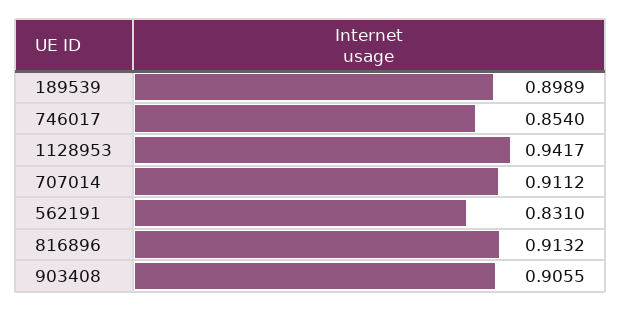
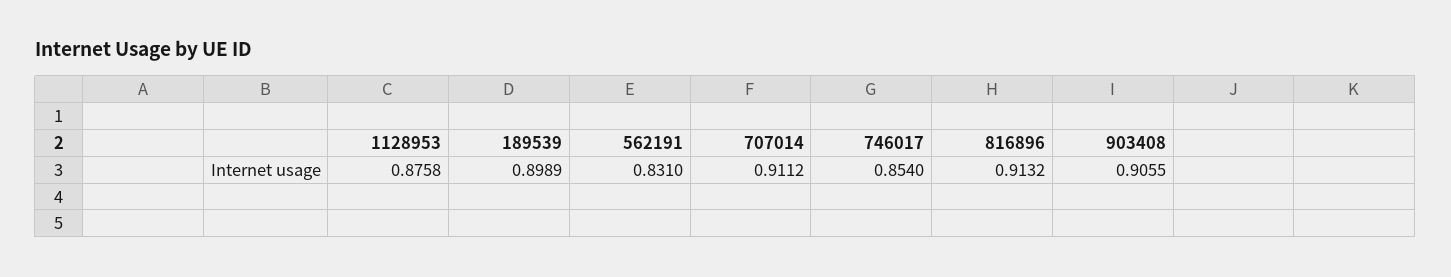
1128953: 0.9417 -> 0.8758

